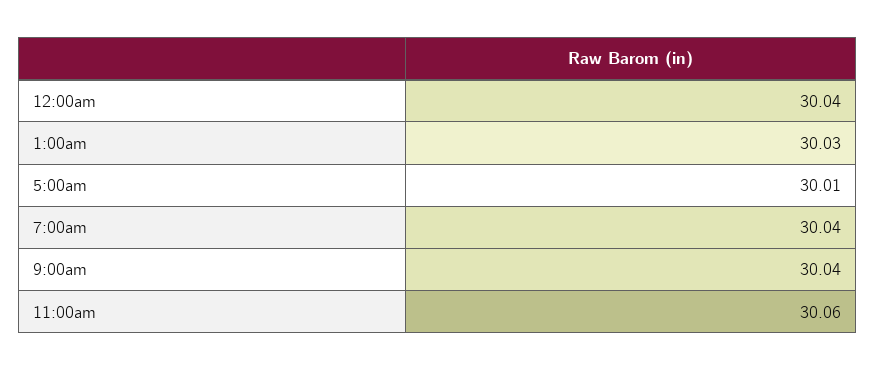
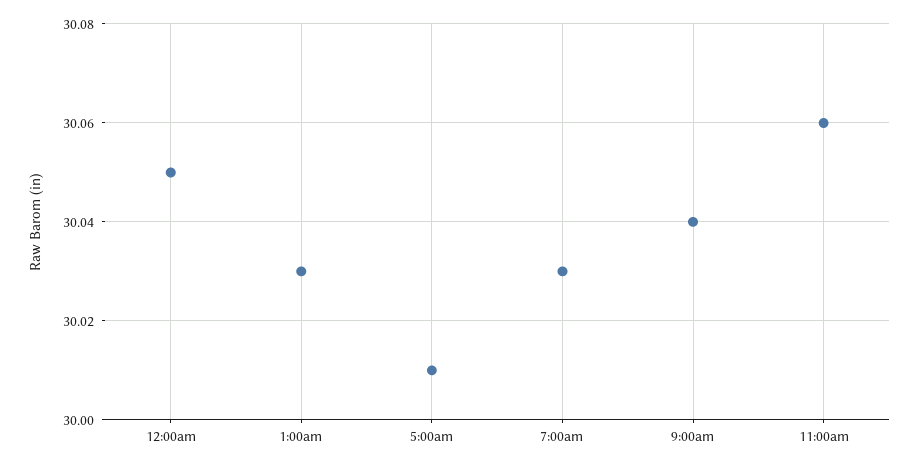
12:00am: 30.04 -> 30.05
7:00am: 30.04 -> 30.03

